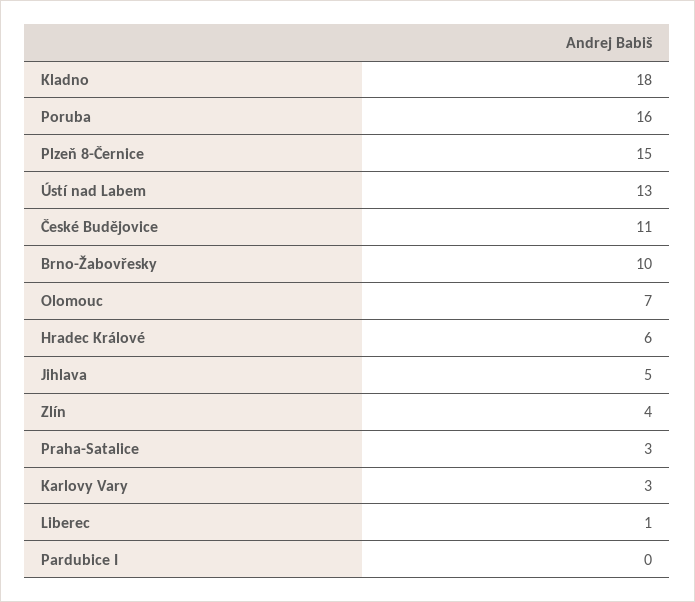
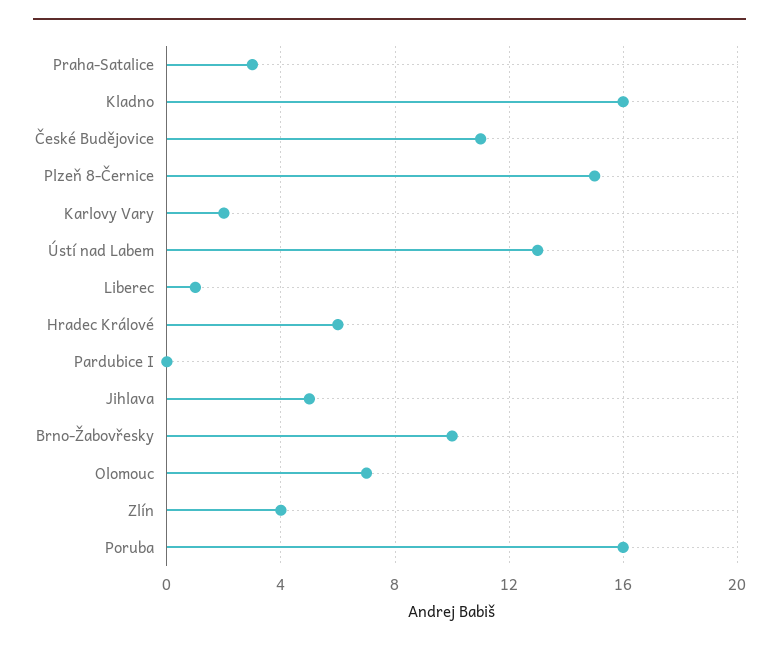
Kladno: 18 -> 16
Karlovy Vary: 3 -> 2

